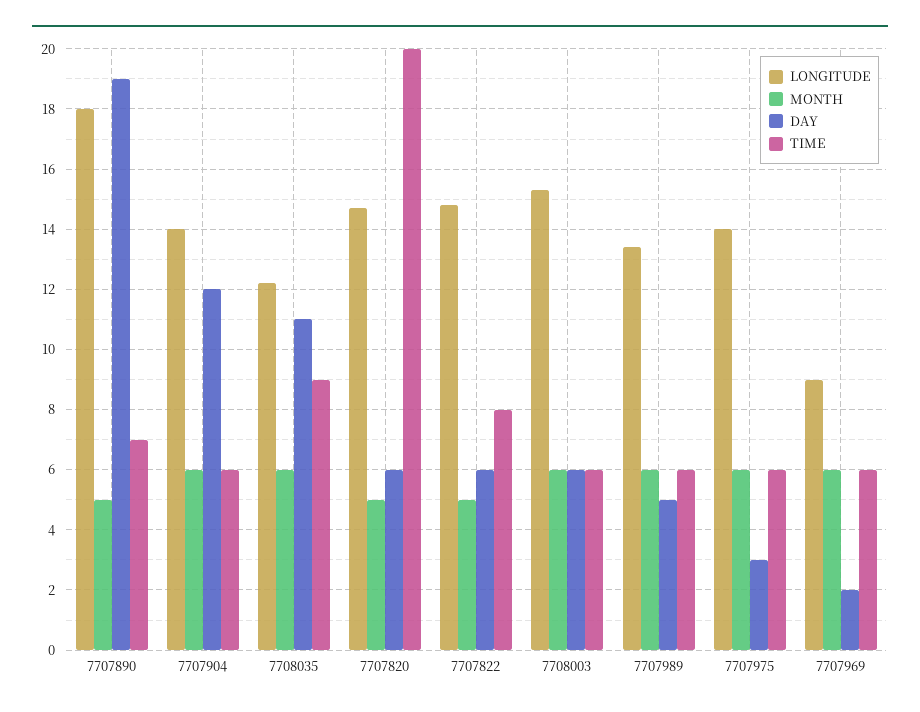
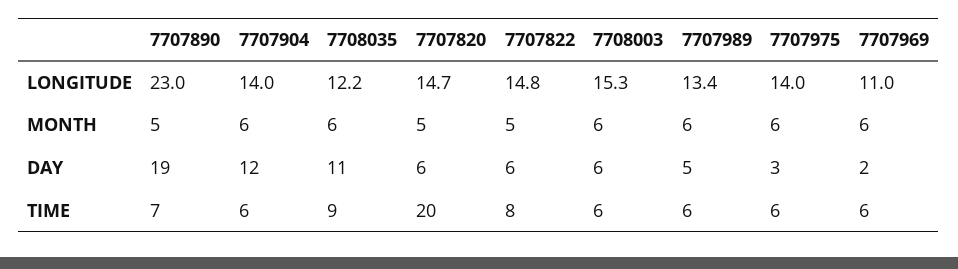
LONGITUDE, 7707890: 18 -> 23
LONGITUDE, 7707969: 9 -> 11

